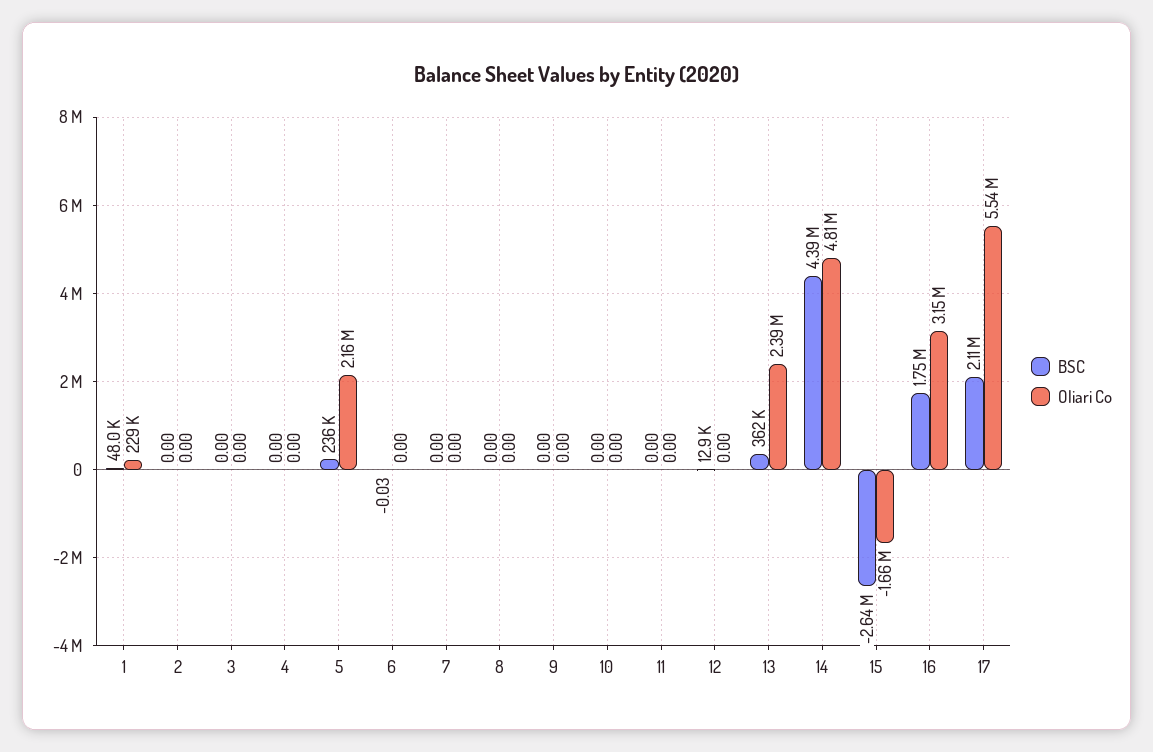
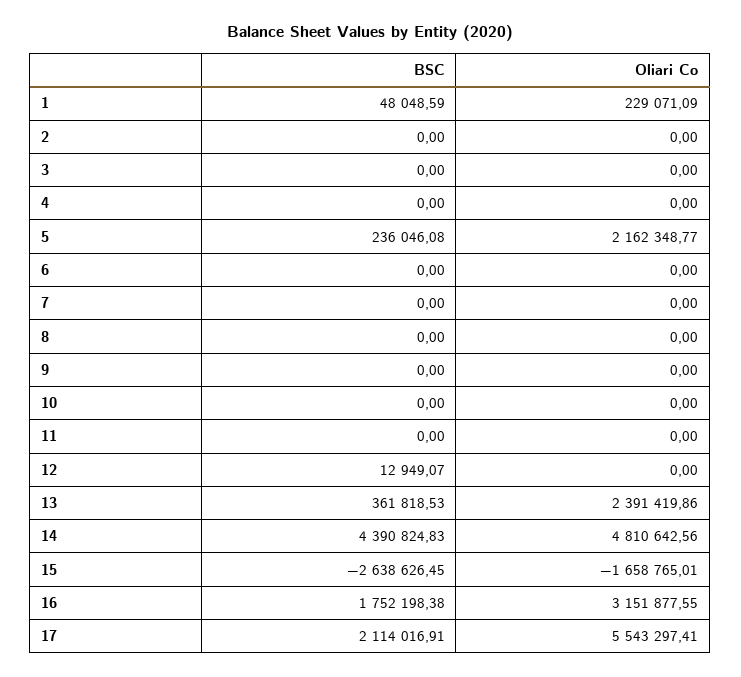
BSC, 6: -0.03 -> 0

